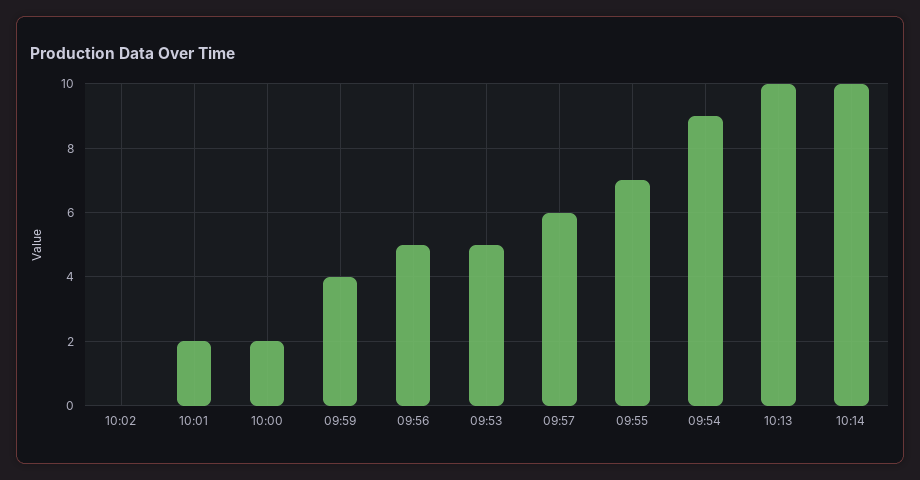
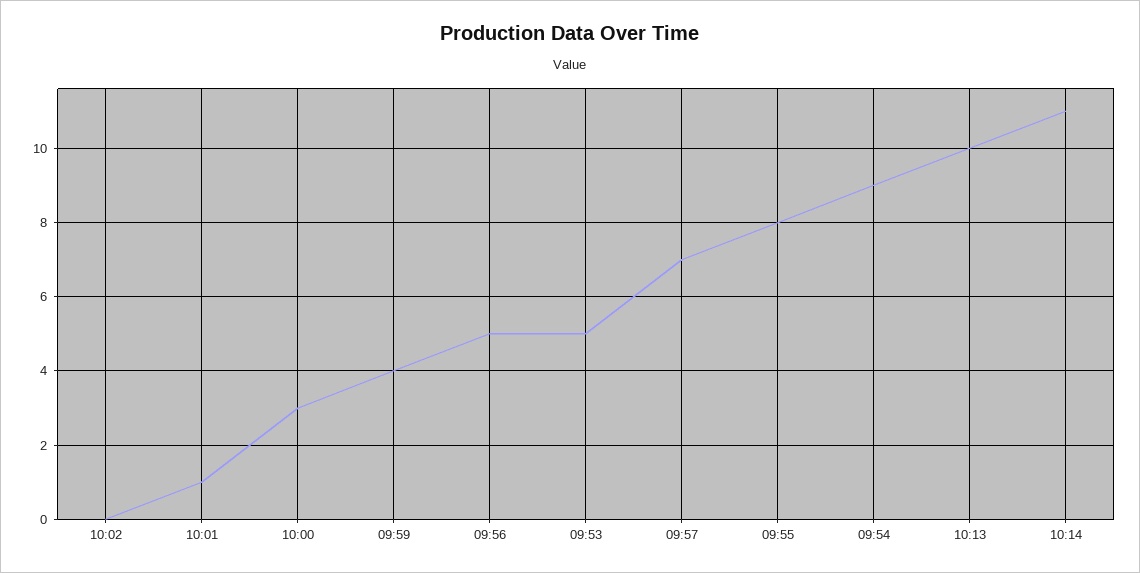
10:01: 2 -> 1
10:00: 2 -> 3
09:57: 6 -> 7
09:55: 7 -> 8
10:14: 10 -> 11

